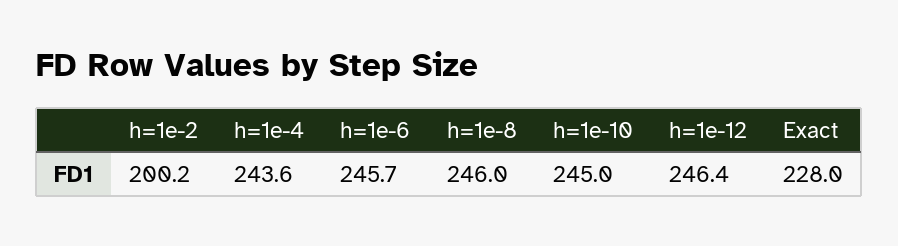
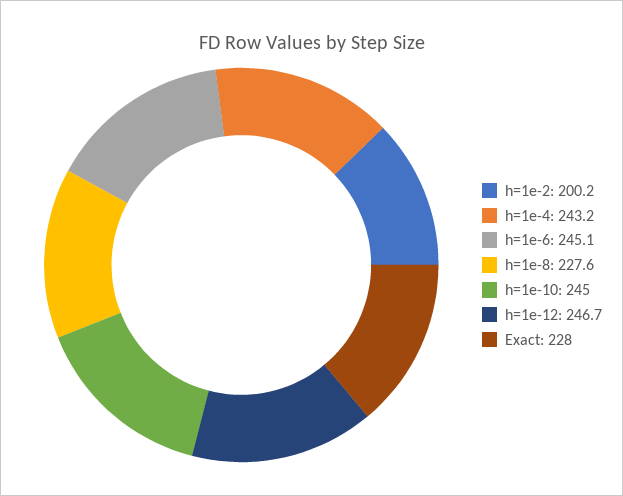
h=1e-4: 243.6 -> 243.2
h=1e-6: 245.7 -> 245.1
h=1e-8: 246 -> 227.6
h=1e-12: 246.4 -> 246.7

